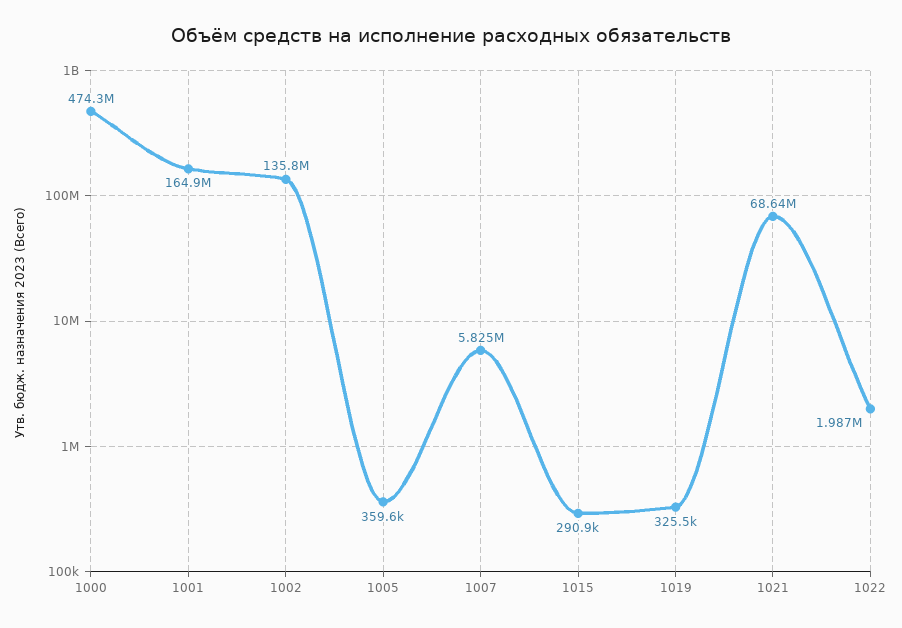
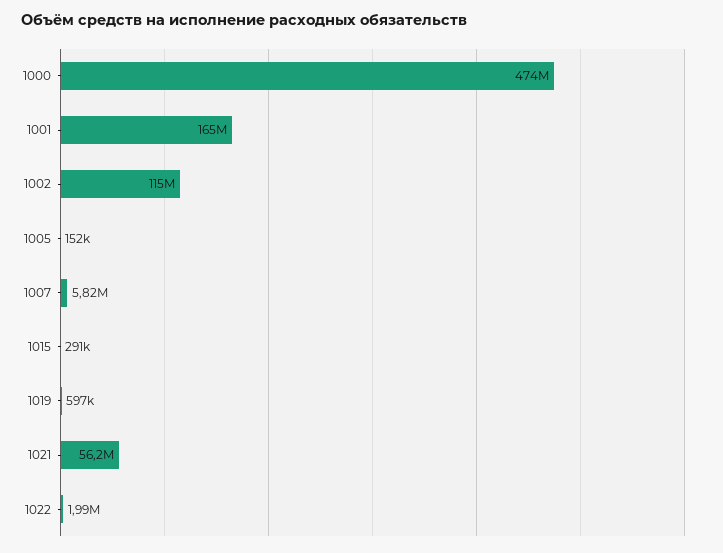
1002: 135800000 -> 115000000
1005: 359600 -> 152000
1019: 325500 -> 597000
1021: 68640000 -> 56200000

